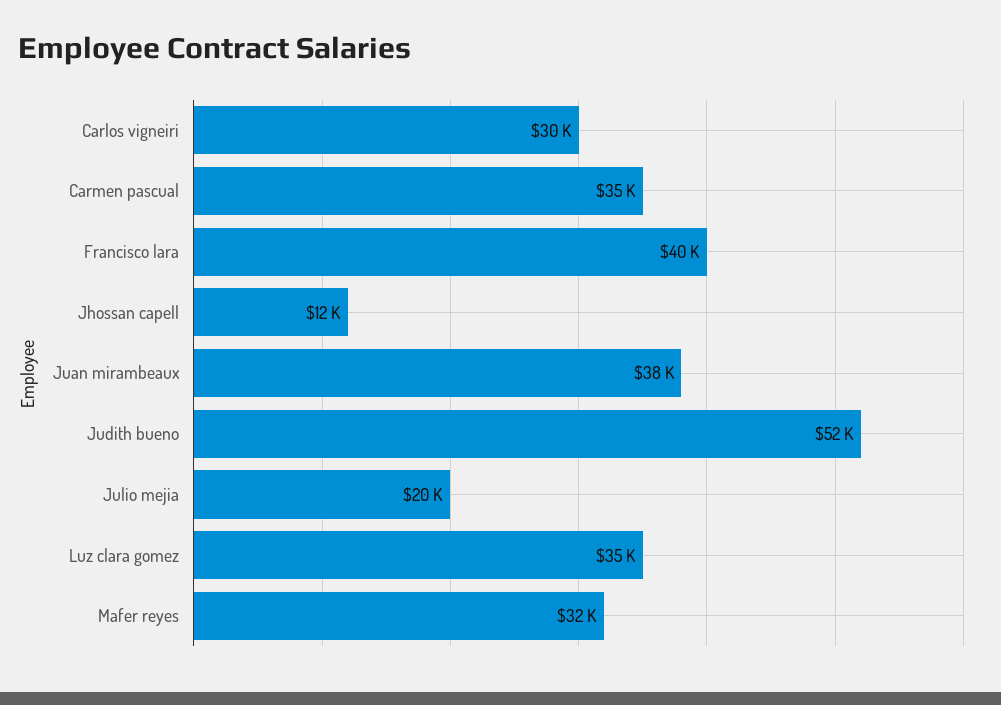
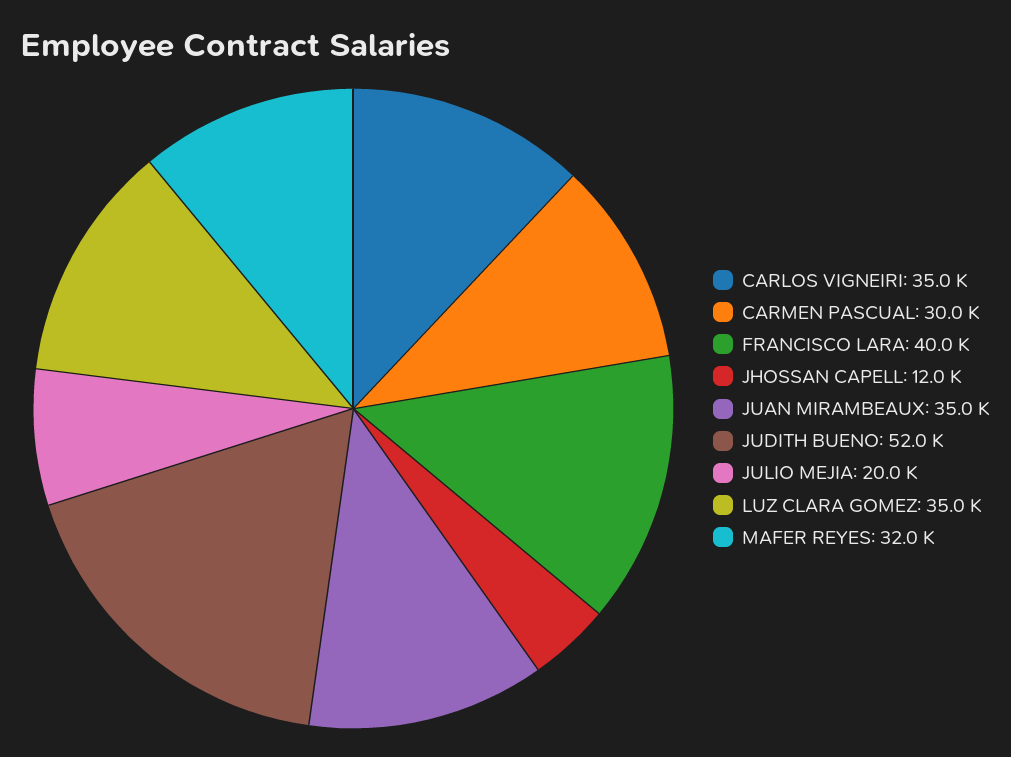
Carlos vigneiri: 30000 -> 35000
Carmen pascual: 35000 -> 30000
Juan mirambeaux: 38000 -> 35000

